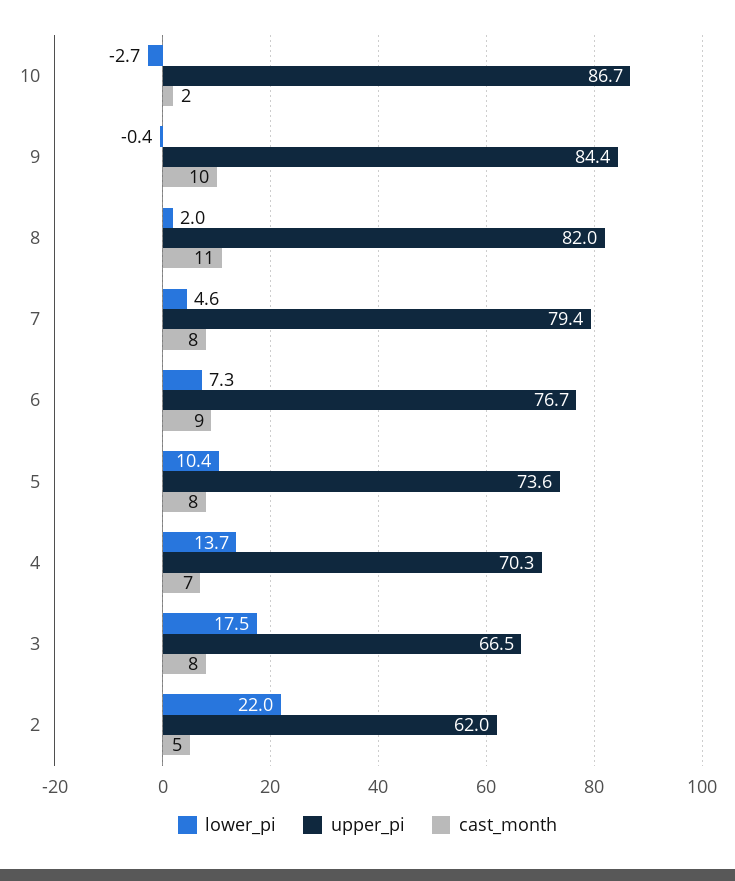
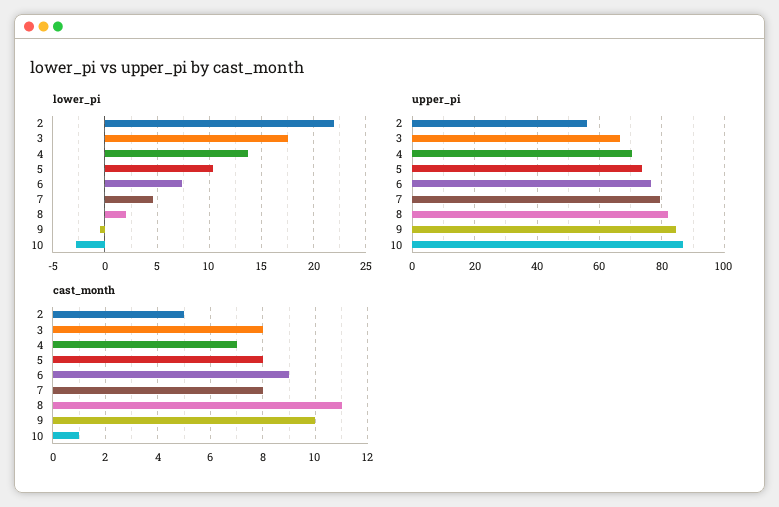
cast_month, 10: 2 -> 1
upper_pi, 2: 62 -> 56

